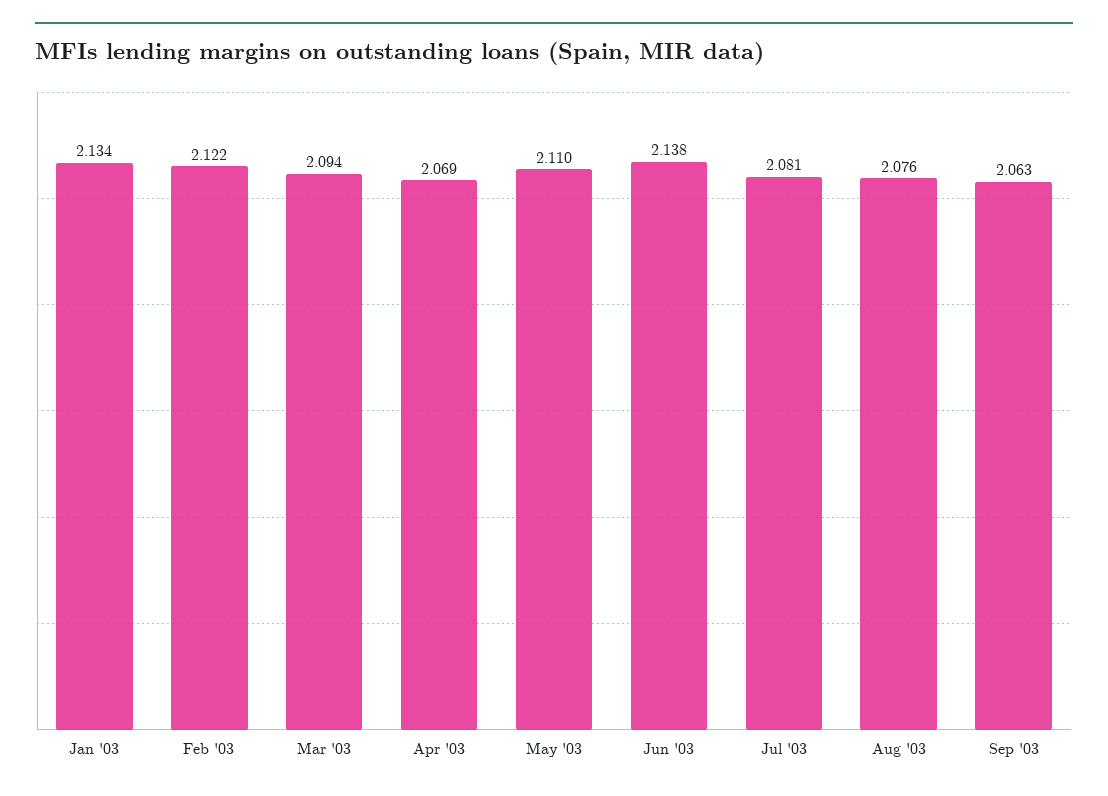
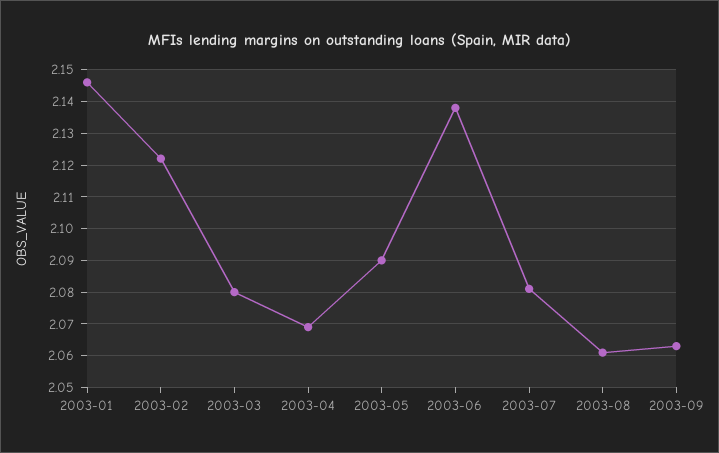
Jan '03: 2.134 -> 2.145
Mar '03: 2.094 -> 2.08
May '03: 2.11 -> 2.09
Aug '03: 2.076 -> 2.06

